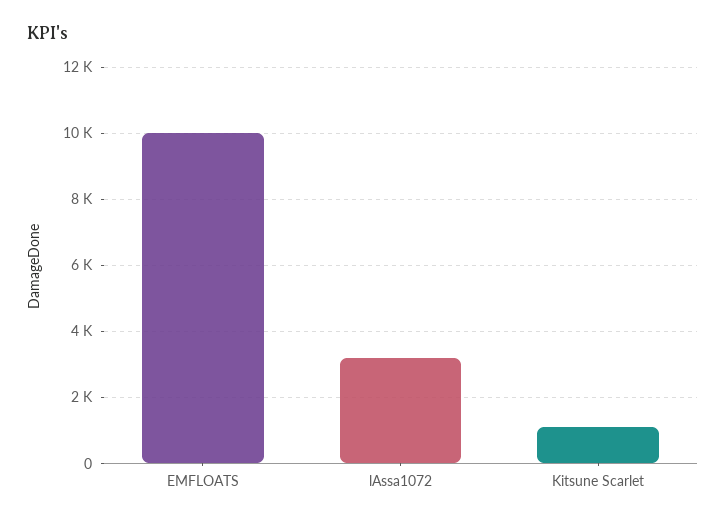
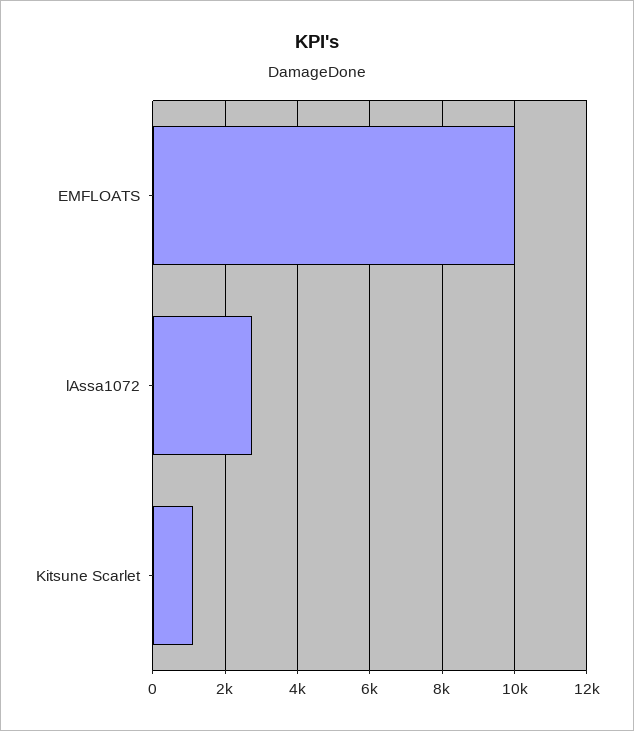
lAssa1072: 3200 -> 2800

